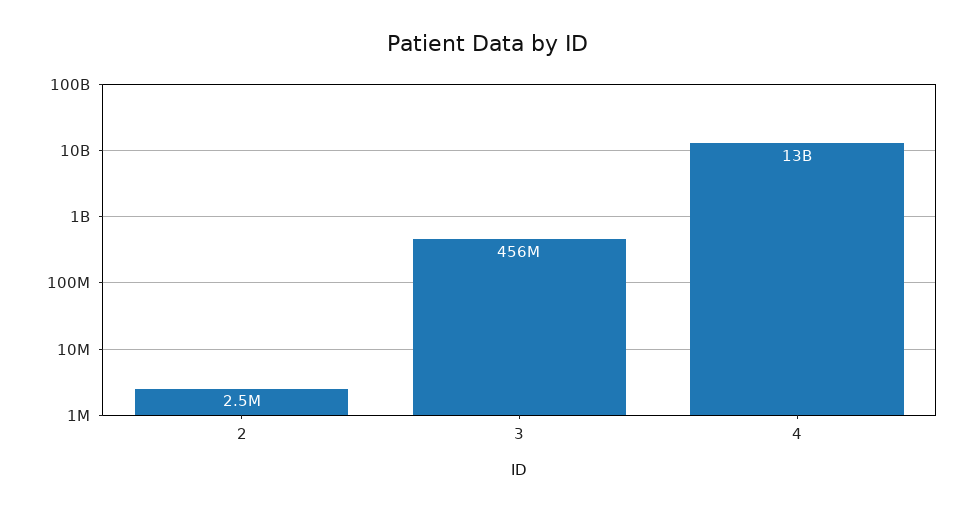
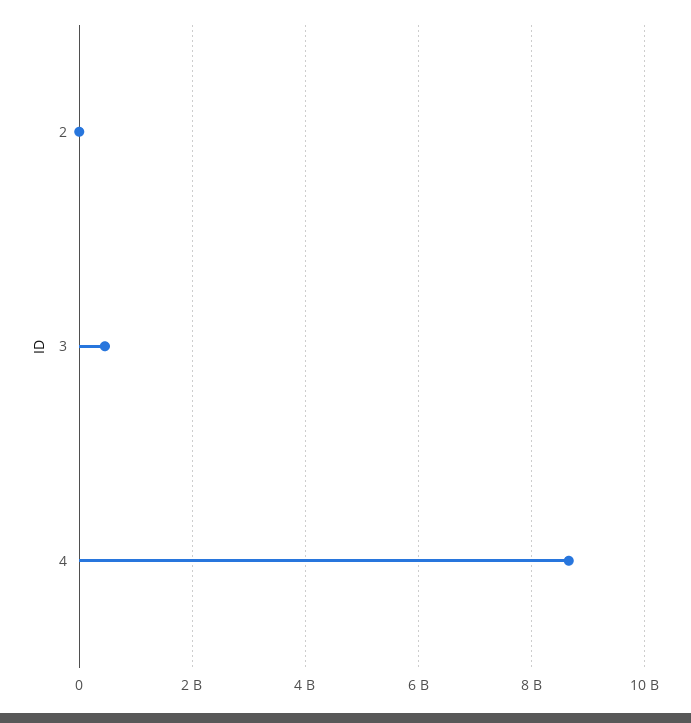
4: 13000000000 -> 8600000000

